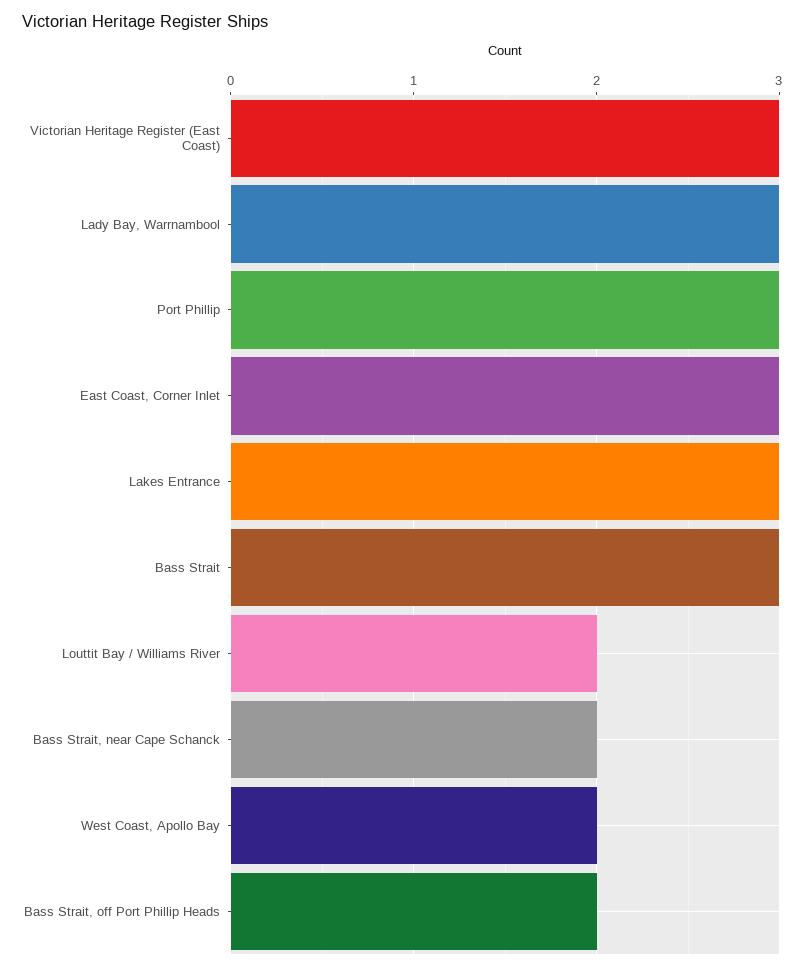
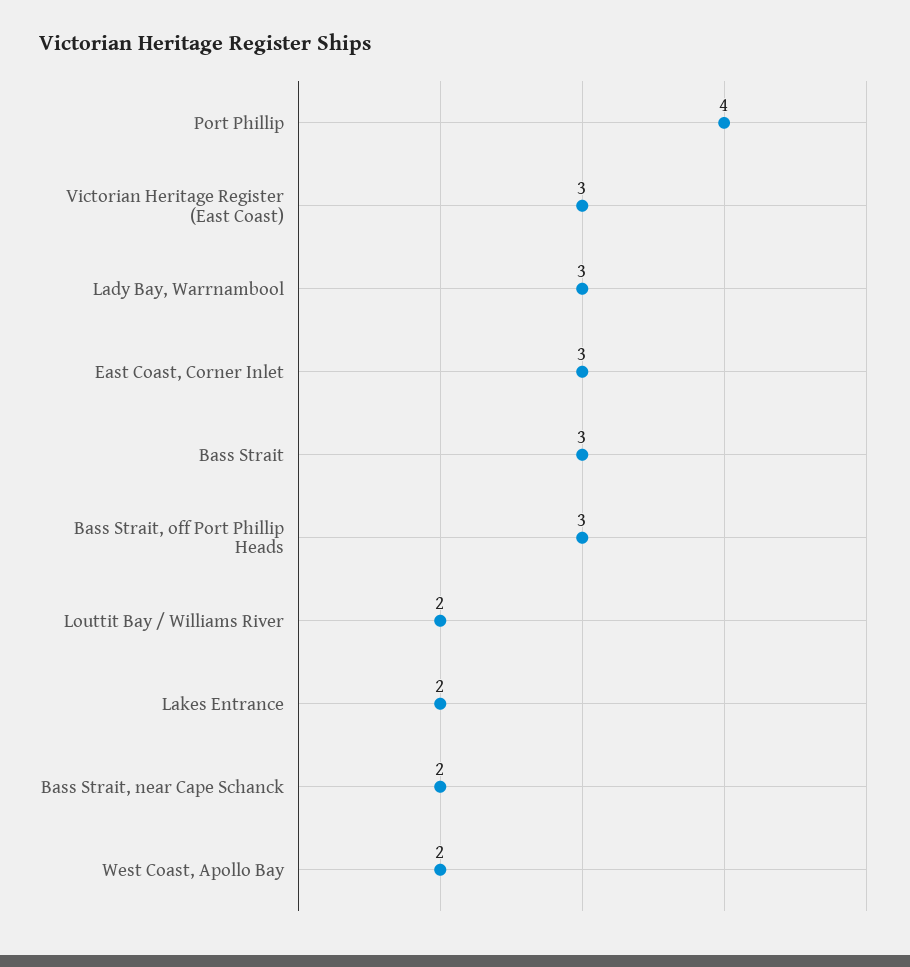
Port Phillip: 3 -> 4
Lakes Entrance: 3 -> 2
Bass Strait, off Port Phillip Heads: 2 -> 3

